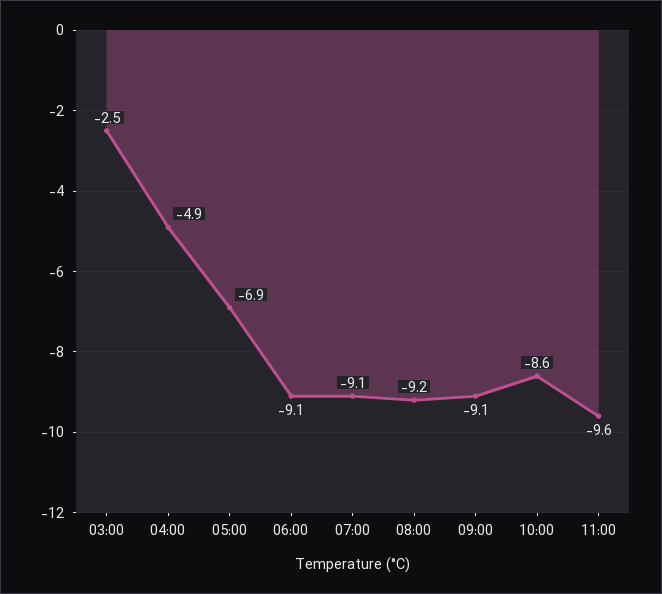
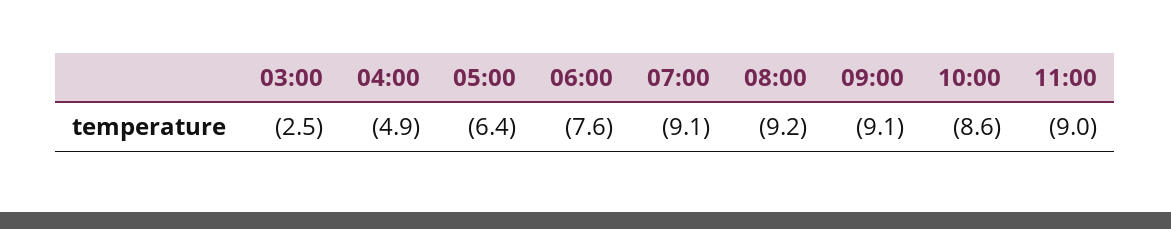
05:00: -6.9 -> -6.4
06:00: -9.1 -> -7.6
11:00: -9.6 -> -9

